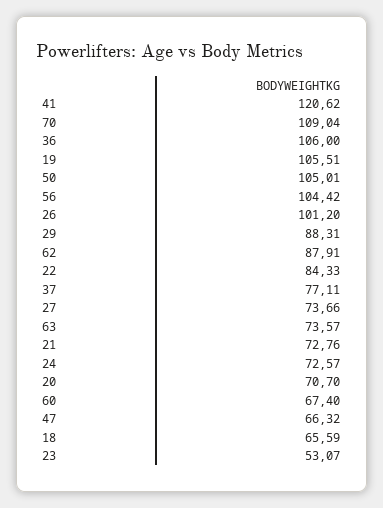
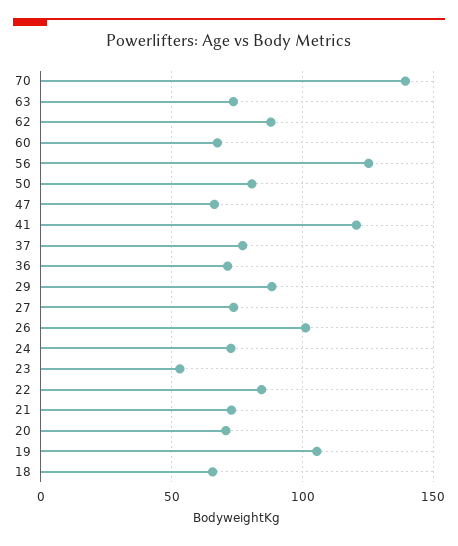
70: 109.04 -> 140
36: 106 -> 70
50: 105.01 -> 80
56: 104.42 -> 125

